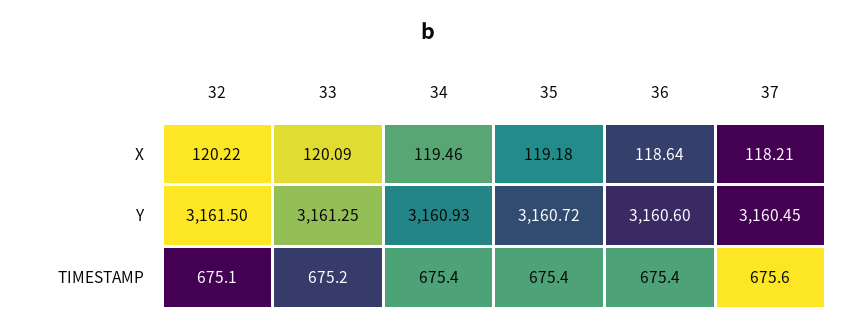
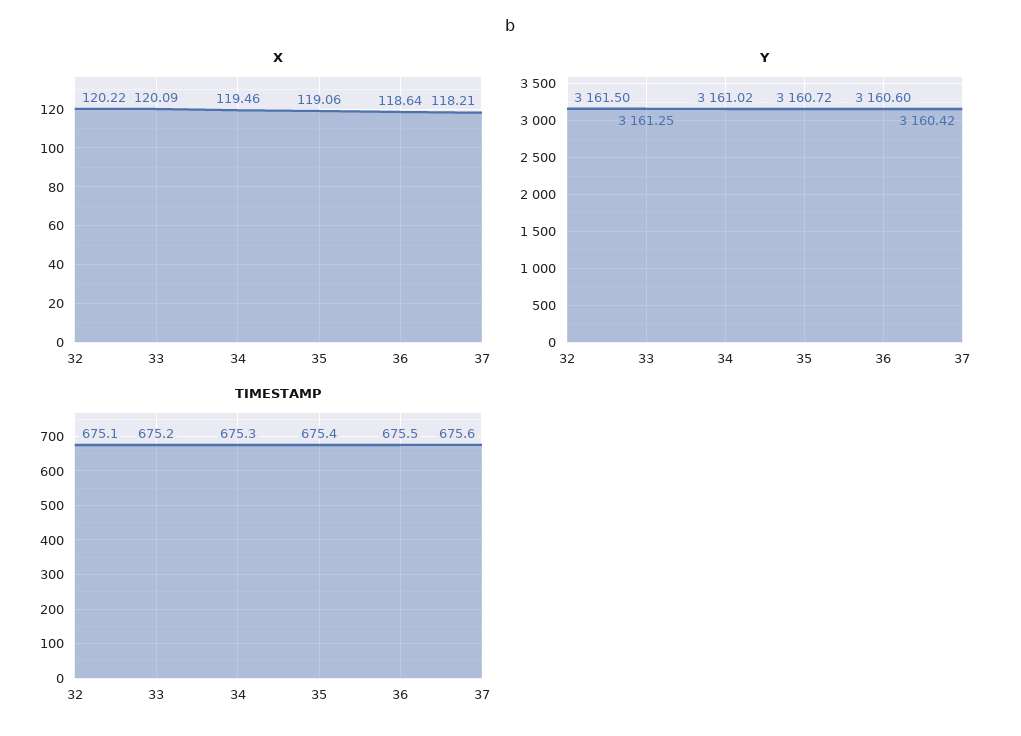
X, 35: 119.18 -> 119.06
Y, 34: 3160.93 -> 3161.02
Y, 37: 3160.45 -> 3160.42
TIMESTAMP, 34: 675.4 -> 675.3
TIMESTAMP, 36: 675.4 -> 675.5

